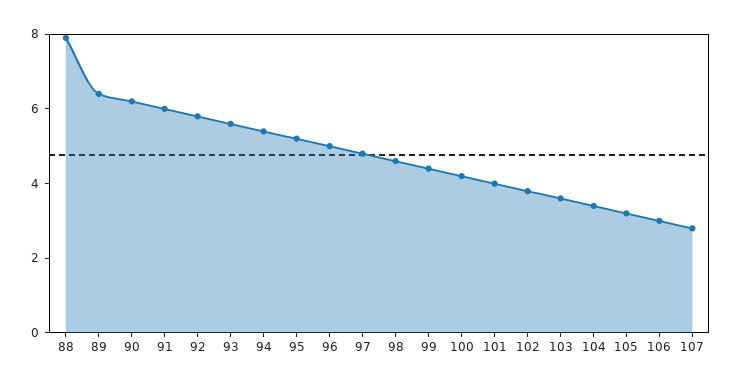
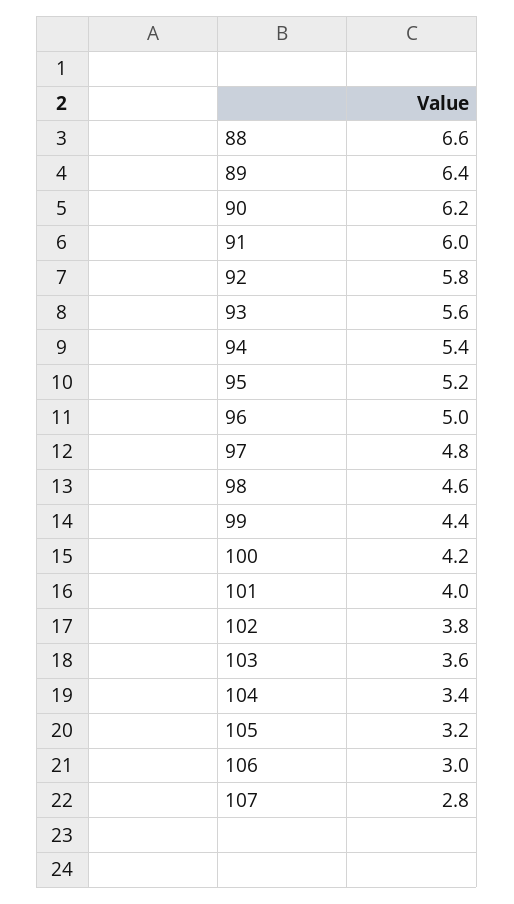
88: 8 -> 6.6

